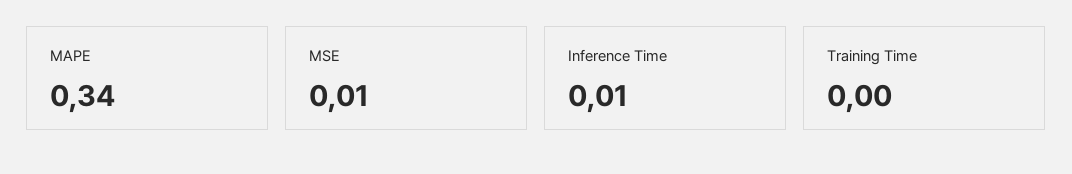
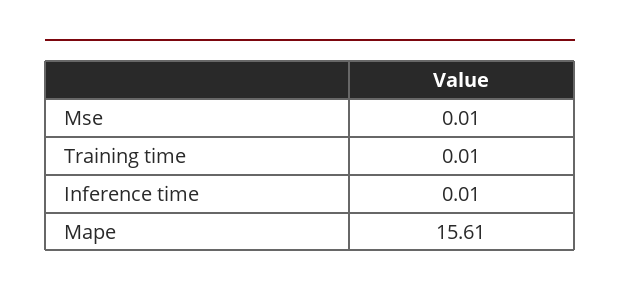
MAPE: 0.34 -> 15.61
Training Time: 0 -> 0.01

